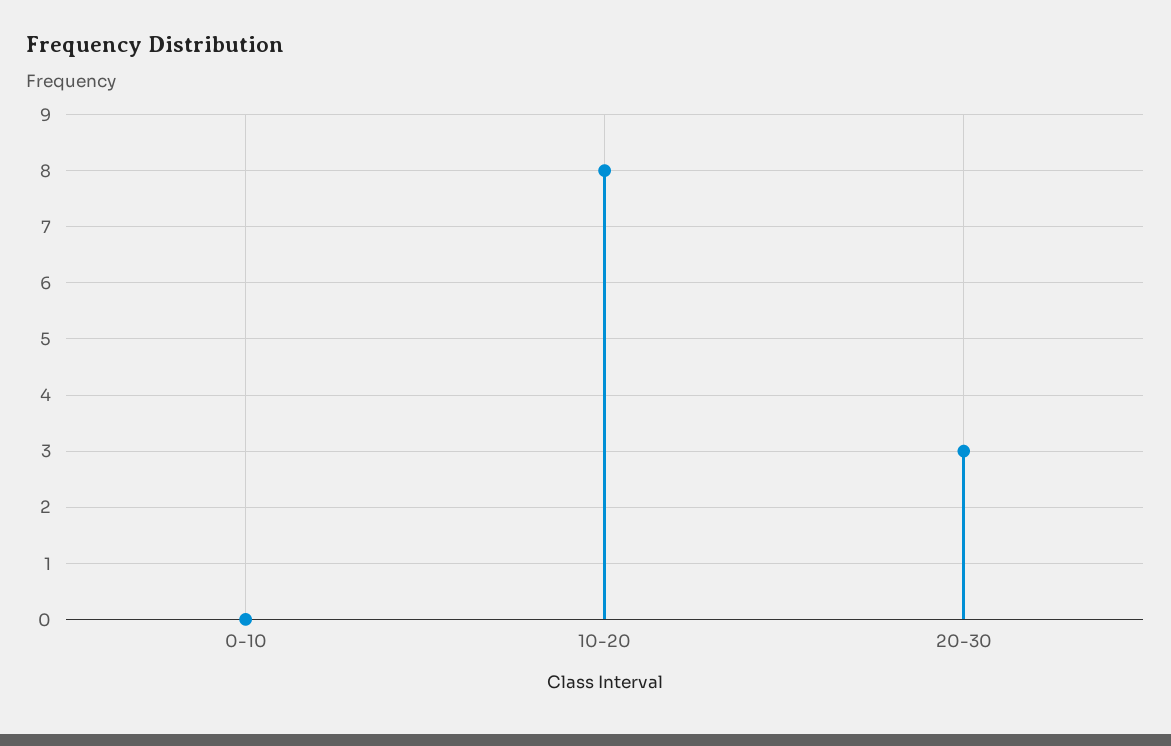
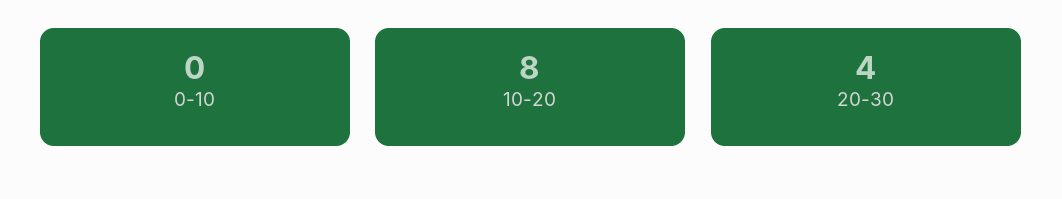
20-30: 3 -> 4

